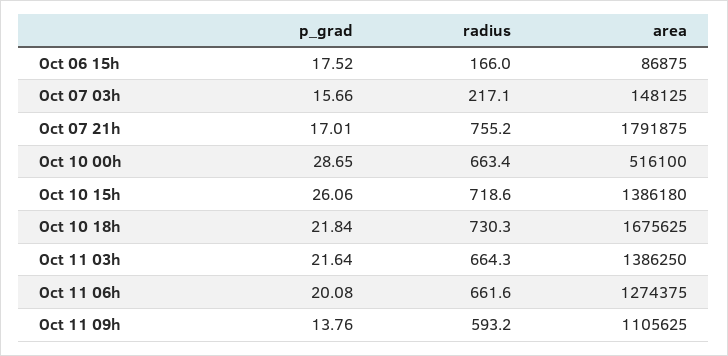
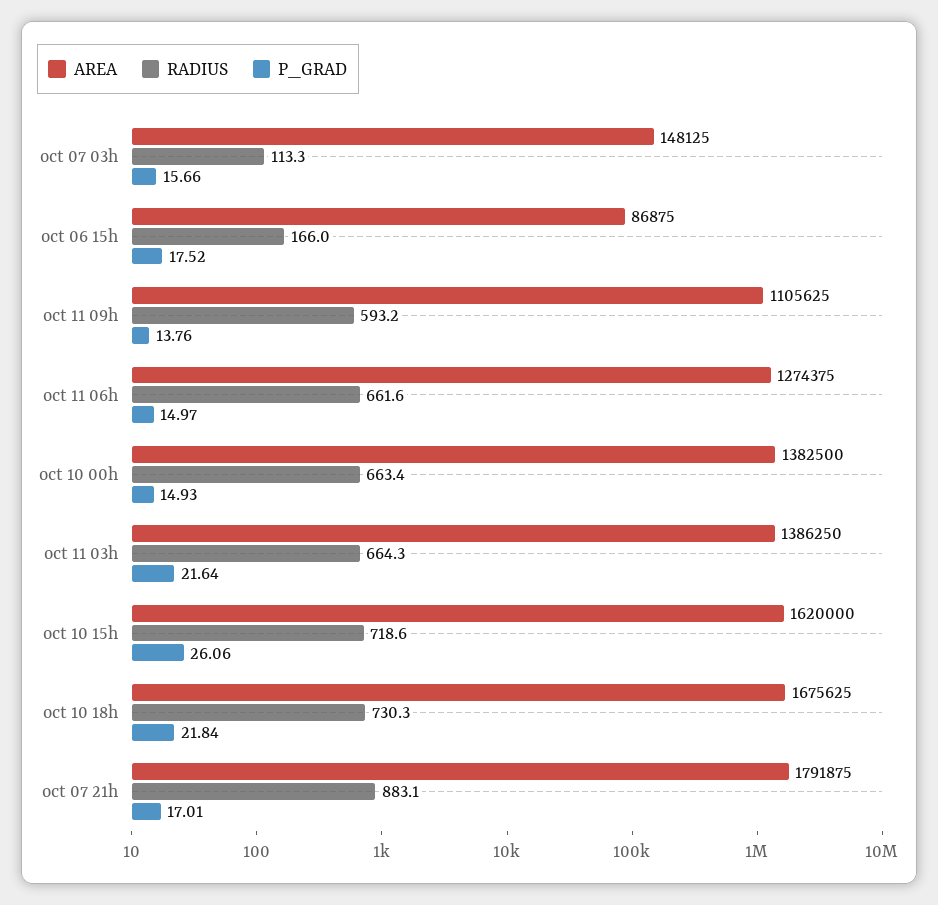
radius, Oct 07 03h: 217.1 -> 113.3
radius, Oct 07 21h: 755.2 -> 883.1
p_grad, Oct 10 00h: 28.65 -> 14.93
area, Oct 10 00h: 516100 -> 1382500
area, Oct 10 15h: 1386180 -> 1620000
p_grad, Oct 11 06h: 20.08 -> 14.97

